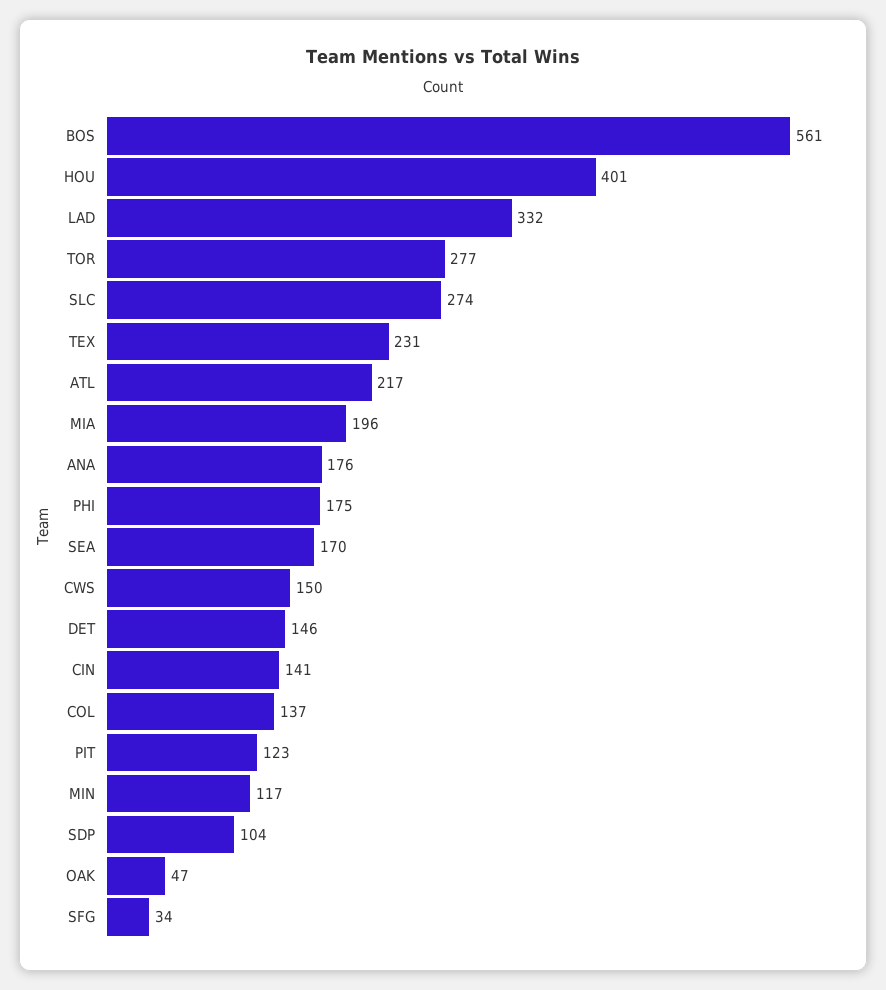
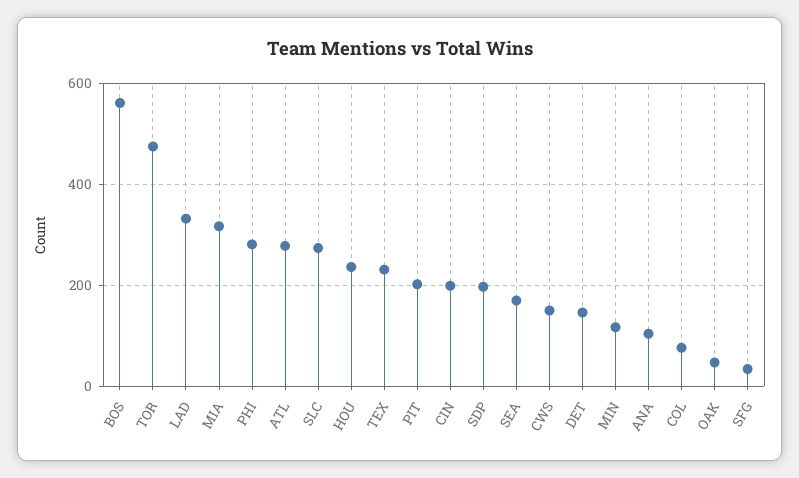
HOU: 401 -> 240
TOR: 277 -> 480
ATL: 217 -> 280
MIA: 196 -> 320
ANA: 176 -> 100
PHI: 175 -> 280
CIN: 141 -> 200
COL: 137 -> 80
PIT: 123 -> 200
SDP: 104 -> 200

